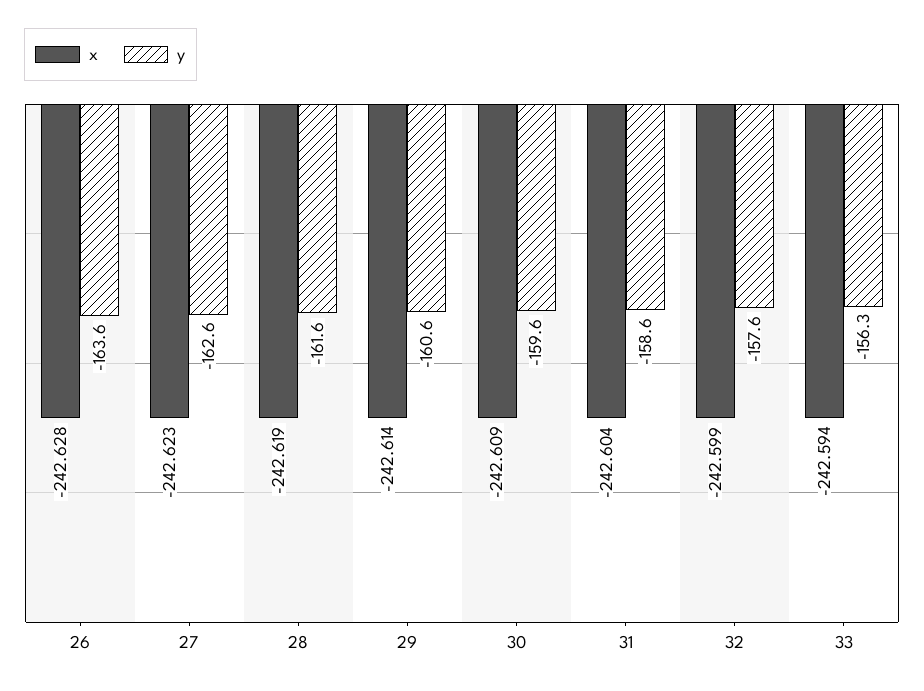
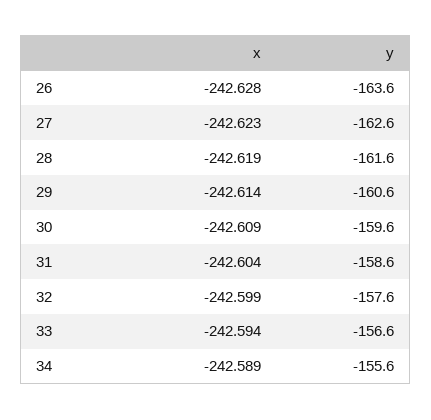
y, 33: -156.3 -> -156.6
x, 34: none -> -242.589
y, 34: none -> -155.6

